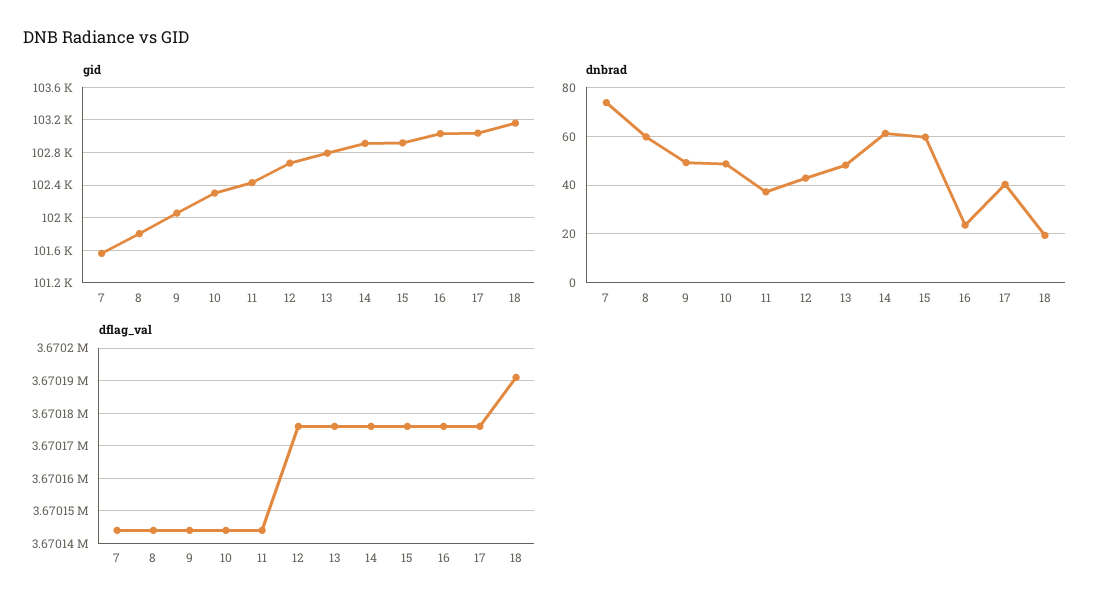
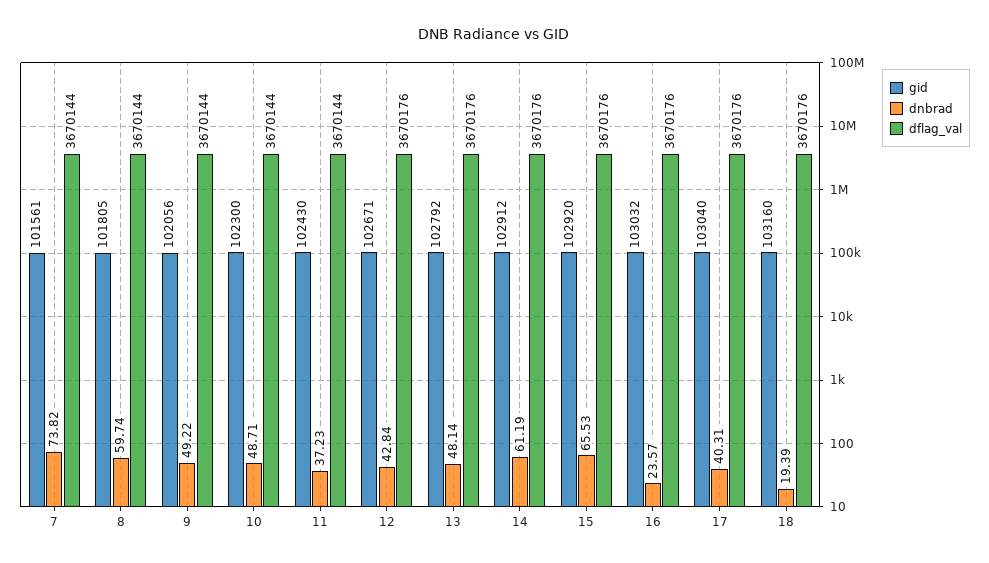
dnbrad, 15: 60 -> 65.53
dflag_val, 18: 3670190 -> 3670176

